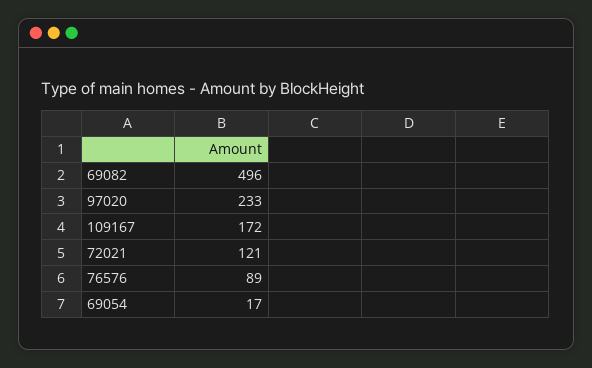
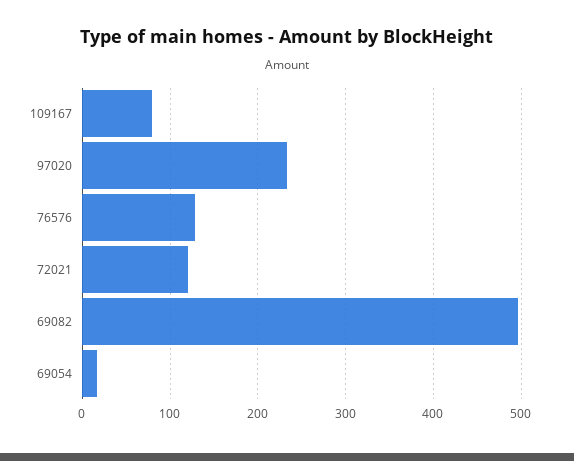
109167: 172 -> 80
76576: 89 -> 130

